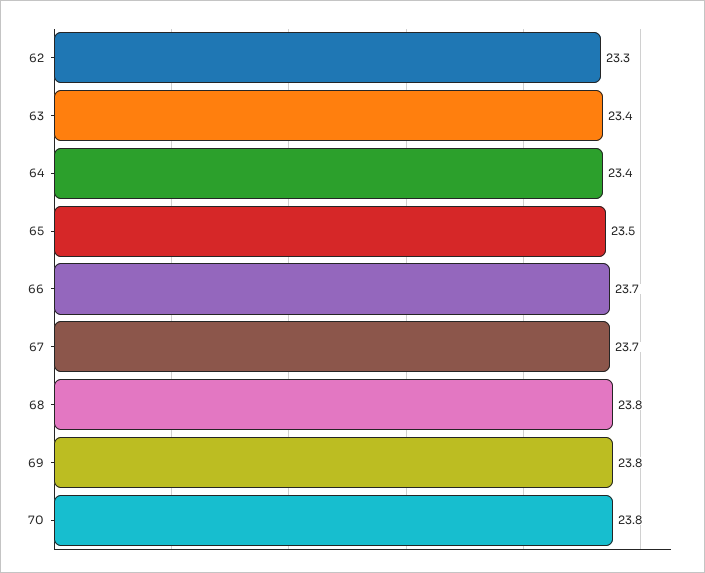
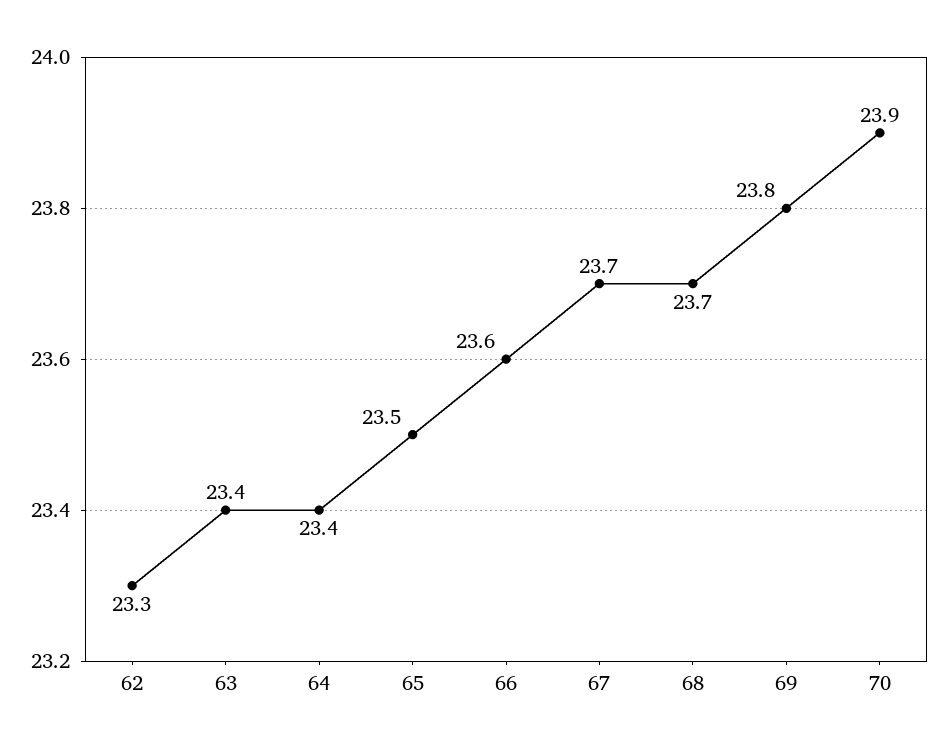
66: 23.7 -> 23.6
68: 23.8 -> 23.7
70: 23.8 -> 23.9

